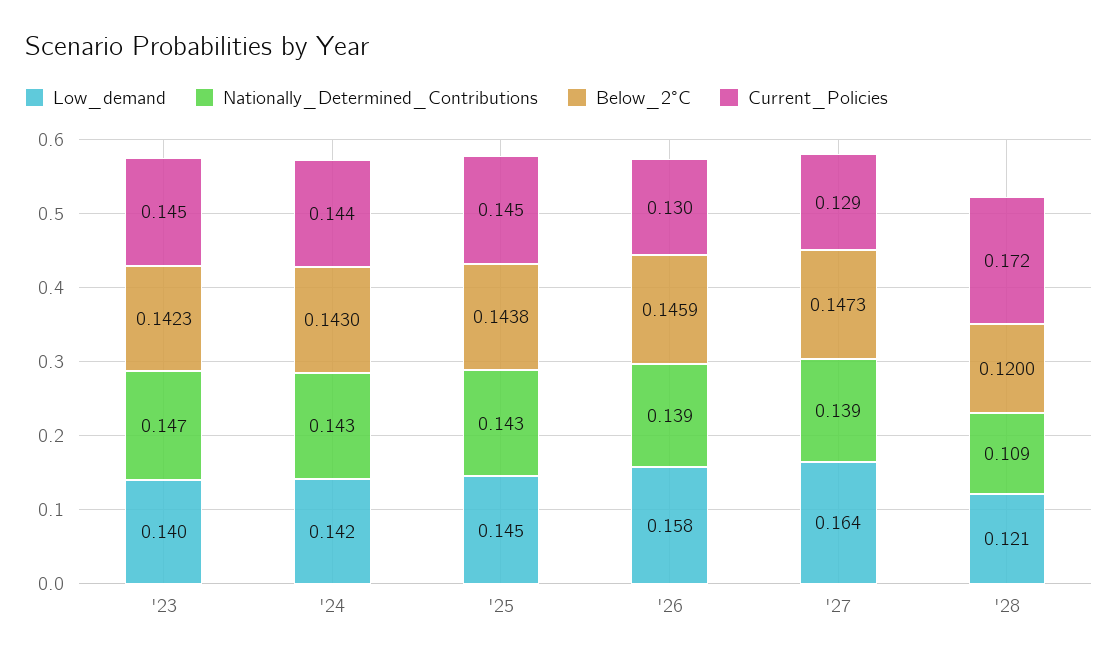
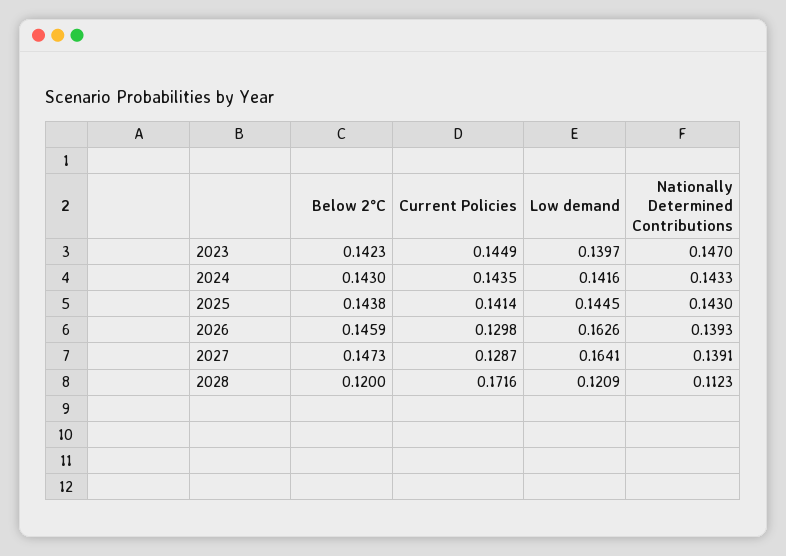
Current_Policies, '25: 0.145 -> 0.1414
Low_demand, '26: 0.158 -> 0.1626
Nationally_Determined_Contributions, '28: 0.109 -> 0.1123

